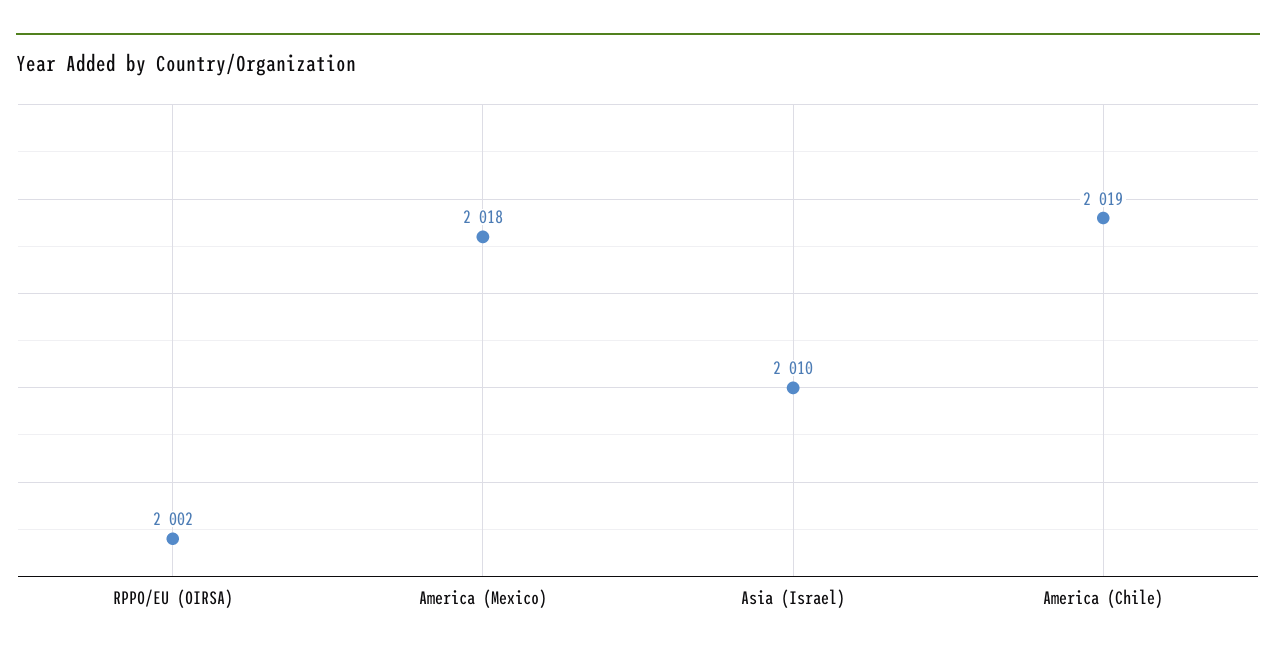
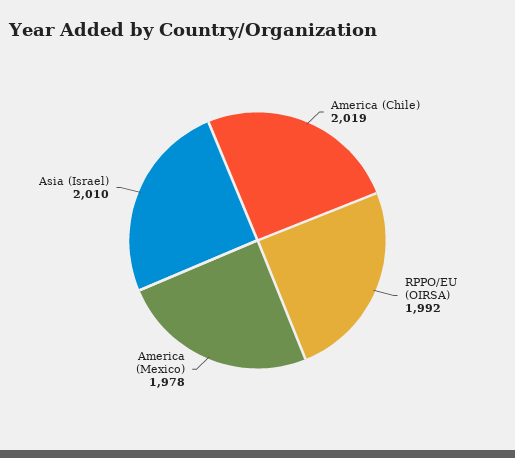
RPPO/EU (OIRSA): 2002 -> 1992
America (Mexico): 2018 -> 1978

